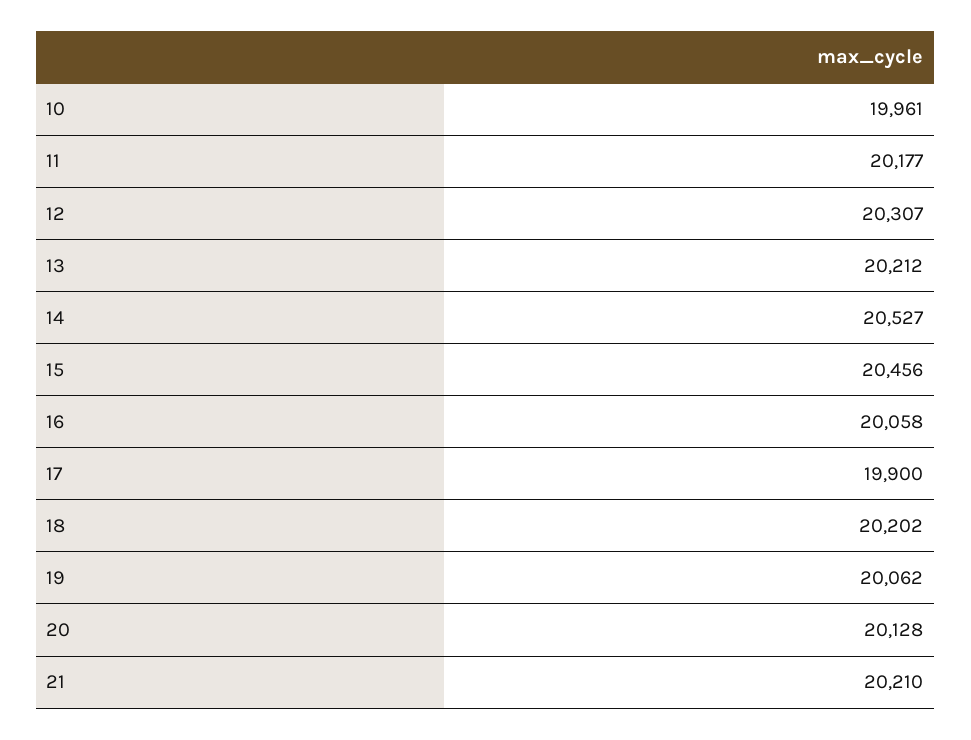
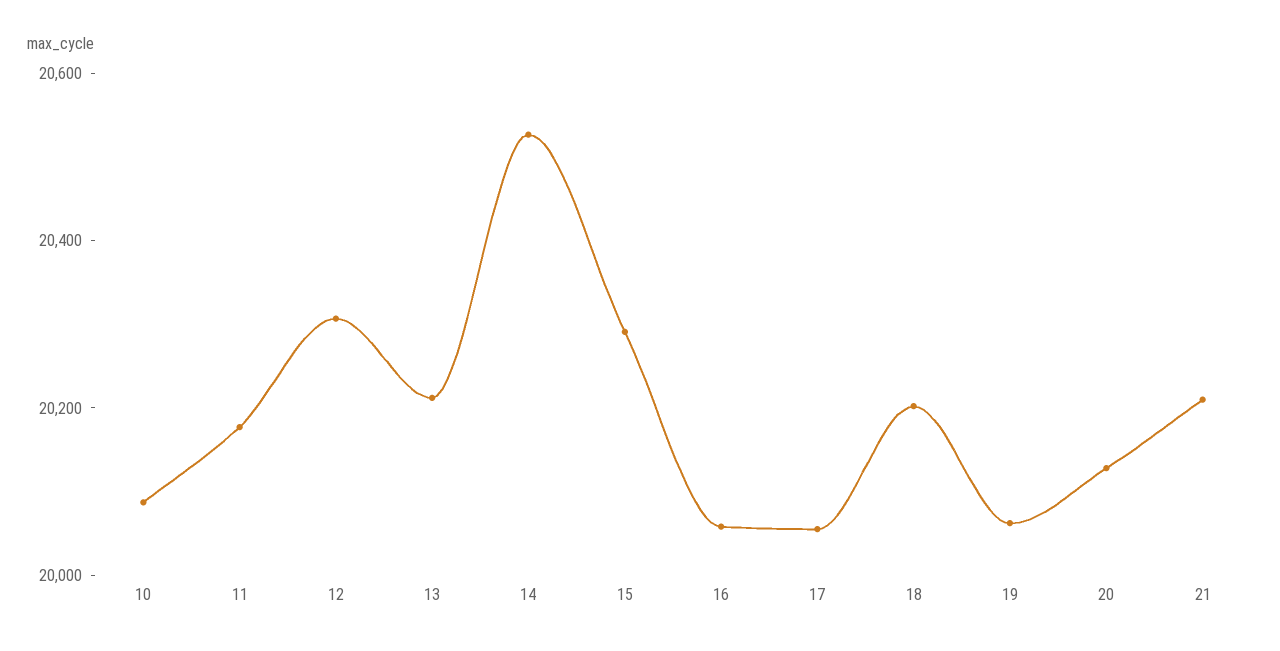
10: 19961 -> 20100
15: 20456 -> 20300
17: 19900 -> 20050

